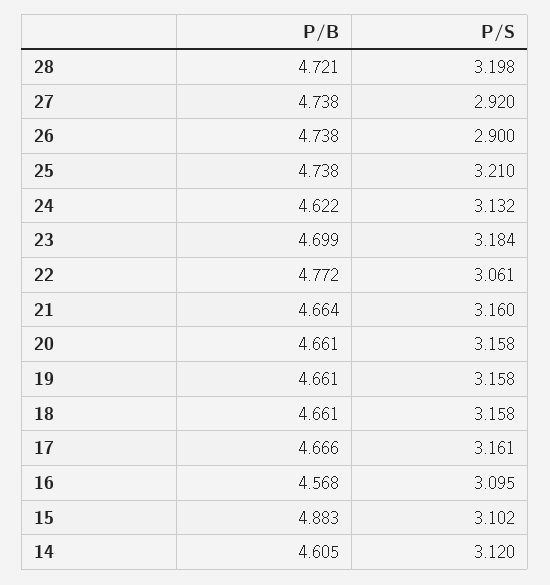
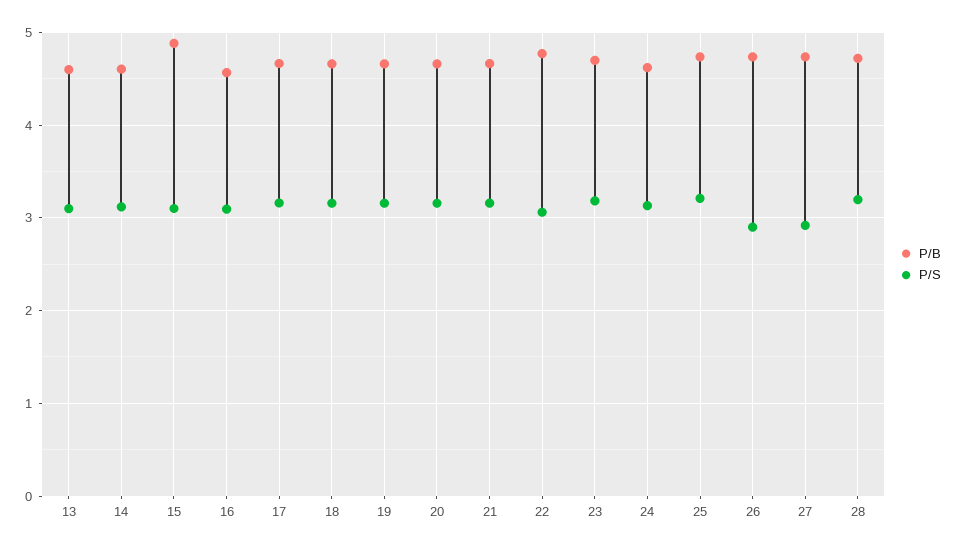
P/B, 13: none -> 4.6
P/S, 13: none -> 3.1

